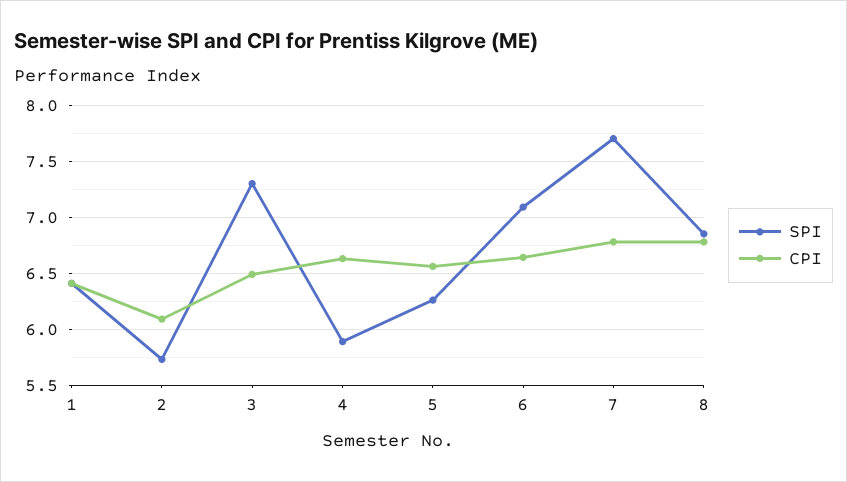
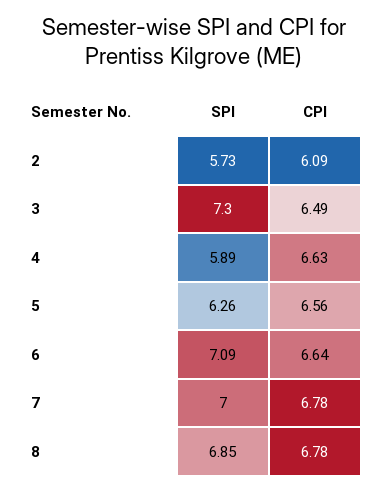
SPI, 1: 6.4 -> none
CPI, 1: 6.4 -> none
SPI, 7: 7.7 -> 7

